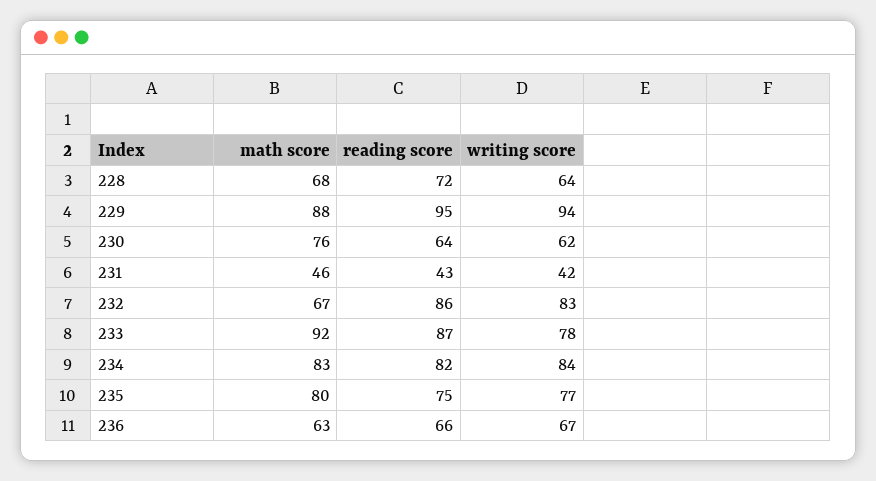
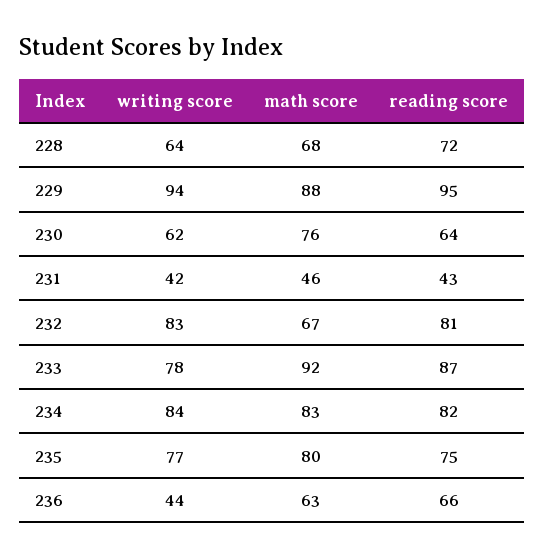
reading score, 232: 86 -> 81
writing score, 236: 67 -> 44

